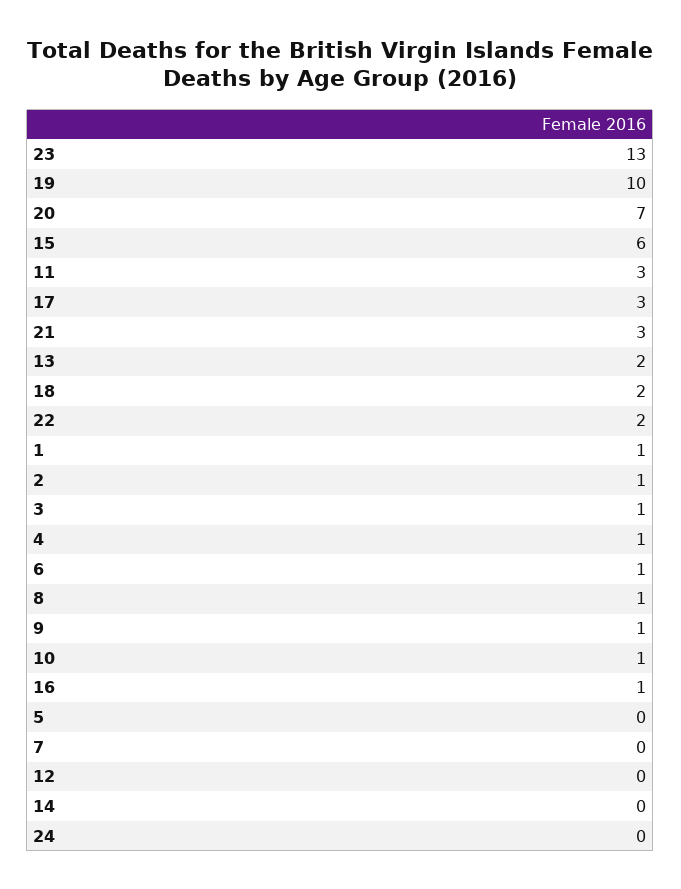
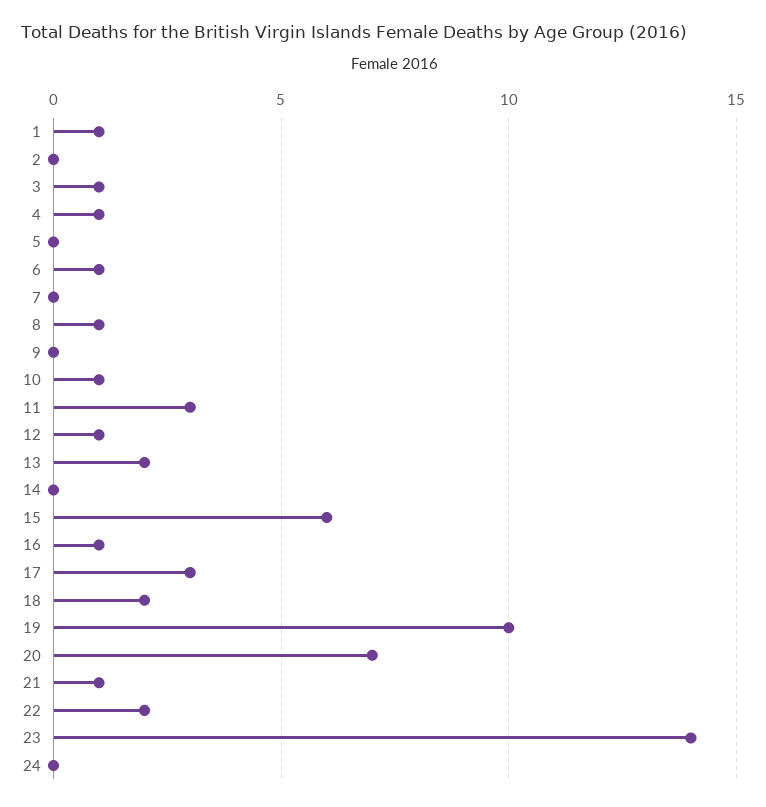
23: 13 -> 14
21: 3 -> 1
2: 1 -> 0
9: 1 -> 0
12: 0 -> 1

